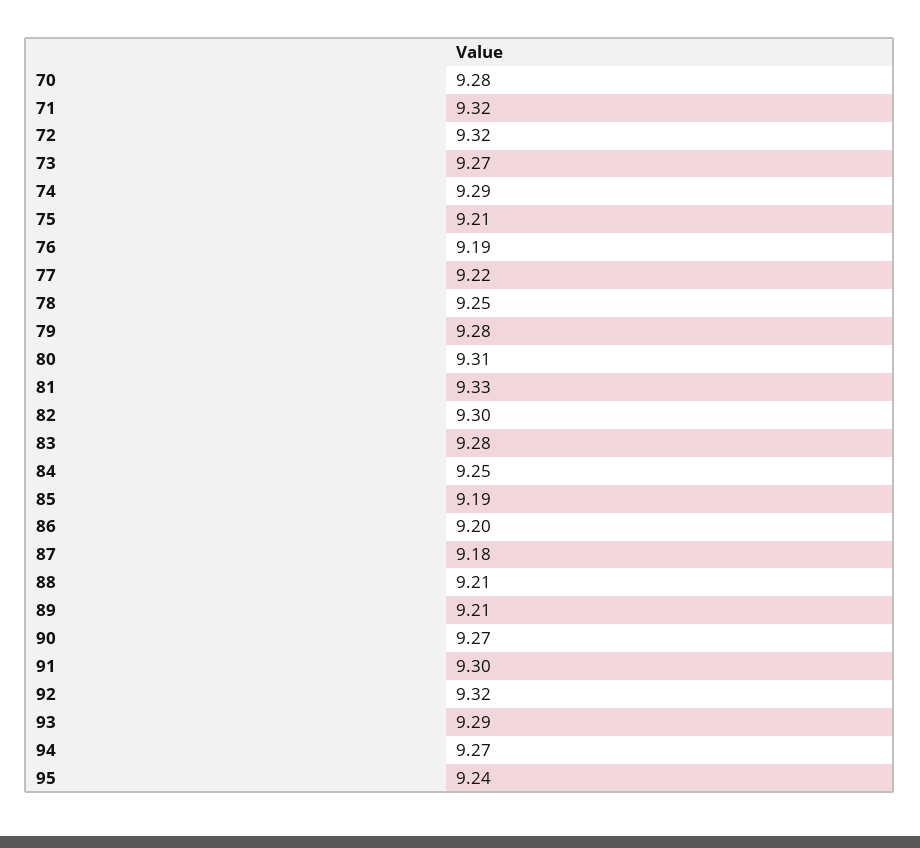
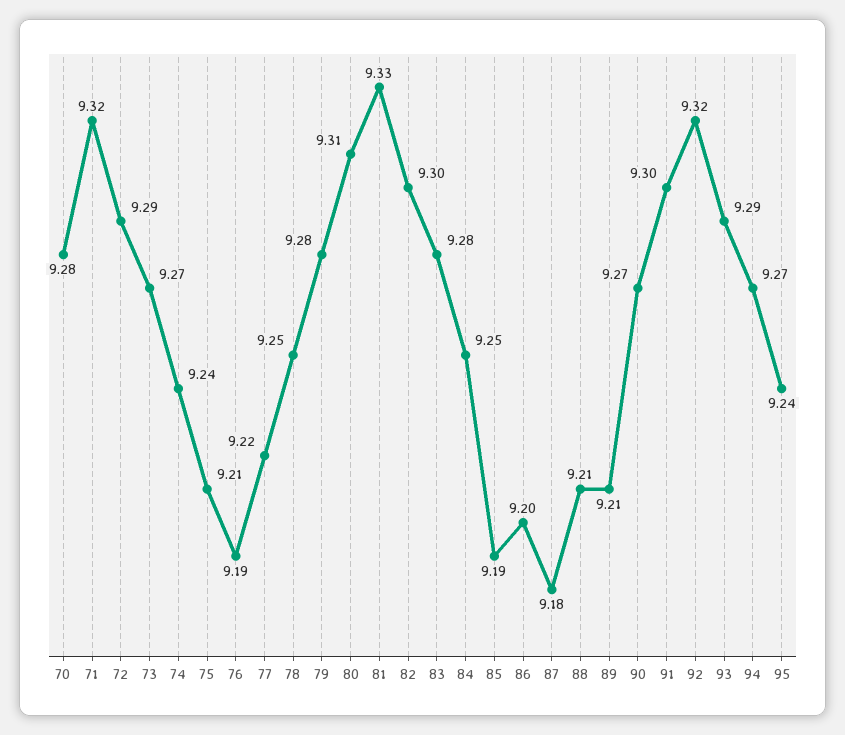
72: 9.32 -> 9.29
74: 9.29 -> 9.24

